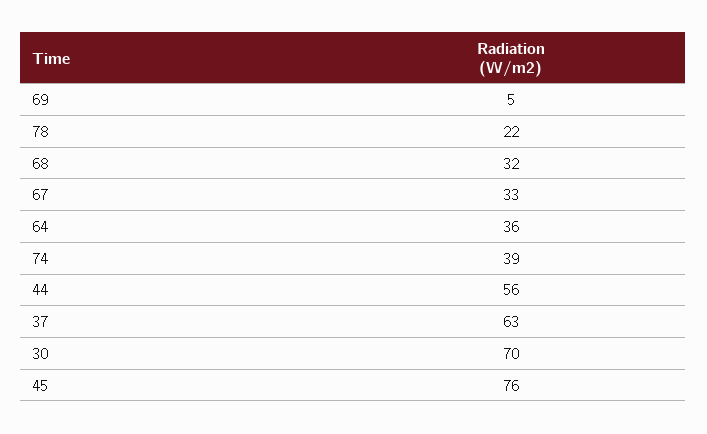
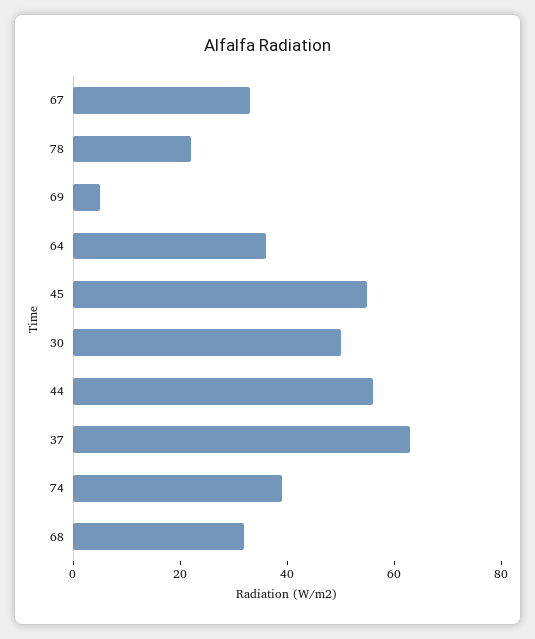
30: 70 -> 50
45: 76 -> 55

